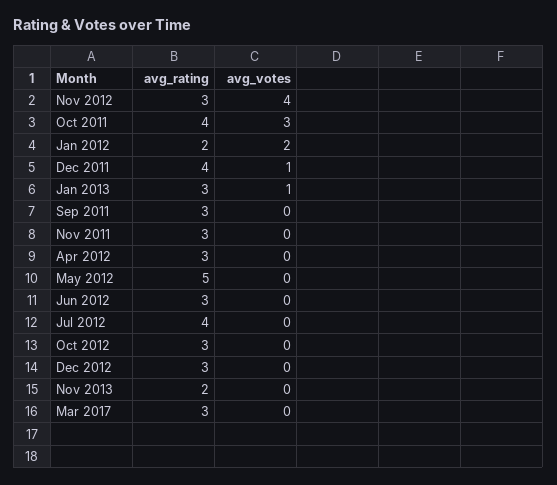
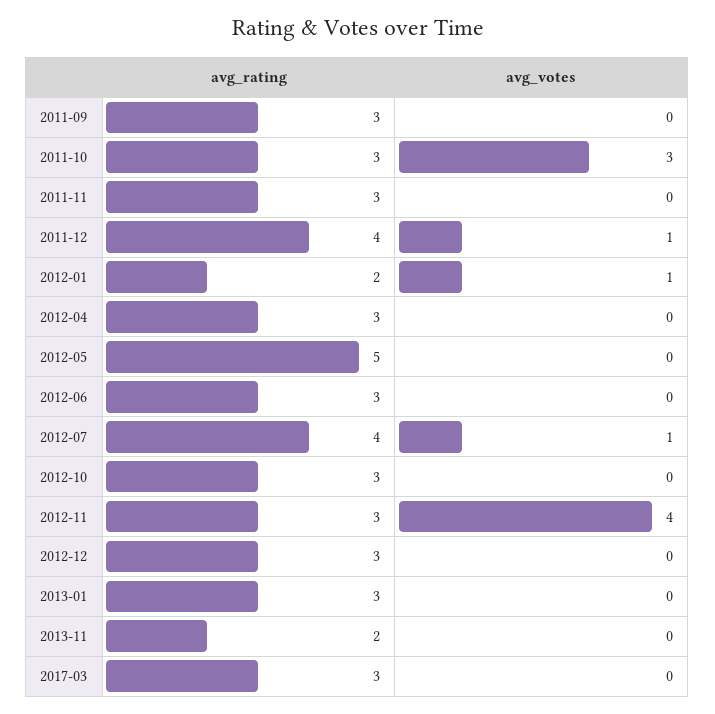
avg_rating, Oct 2011: 4 -> 3
avg_votes, Jan 2012: 2 -> 1
avg_votes, Jan 2013: 1 -> 0
avg_votes, Jul 2012: 0 -> 1

